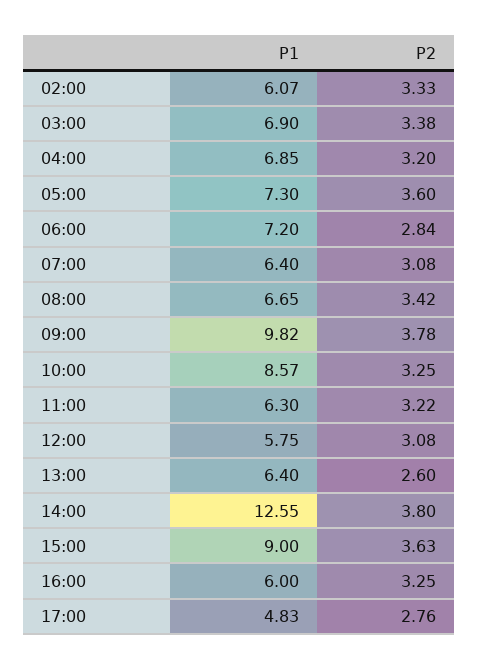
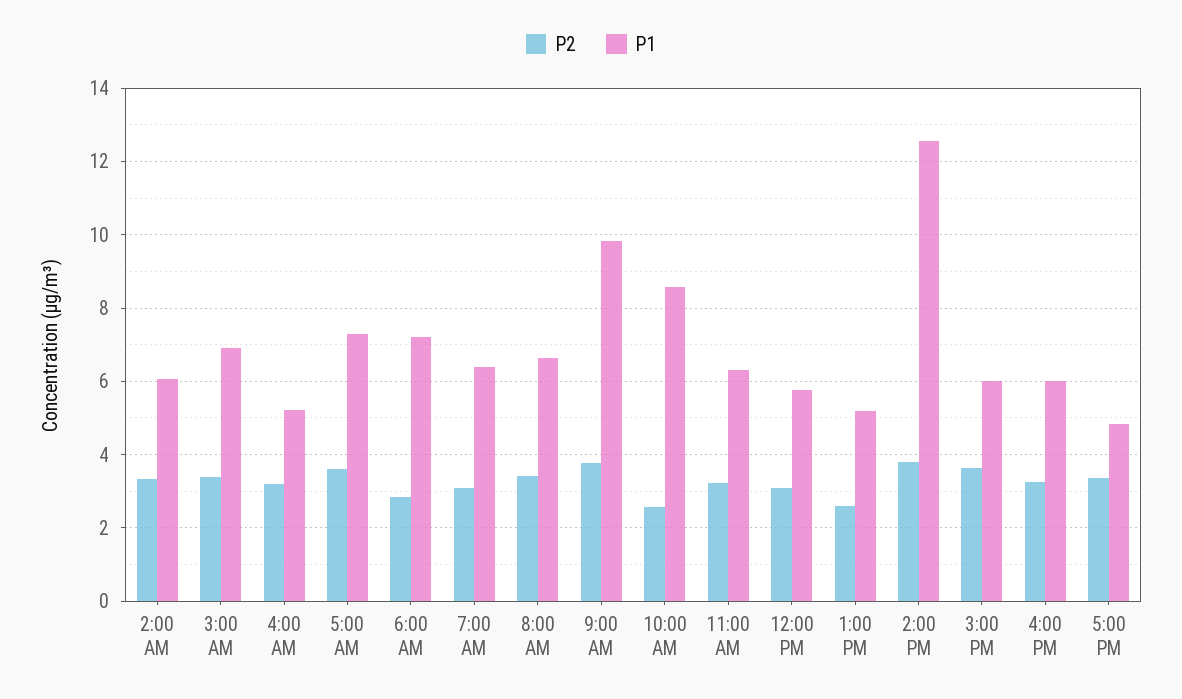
P1, 04:00: 6.85 -> 5.2
P2, 10:00: 3.25 -> 2.6
P1, 13:00: 6.4 -> 5.2
P1, 15:00: 9 -> 6
P2, 17:00: 2.76 -> 3.4

